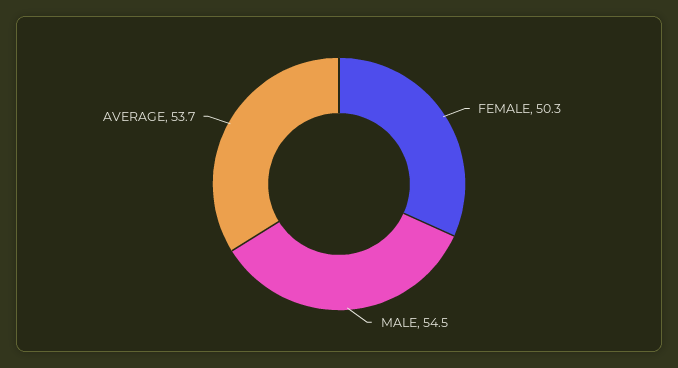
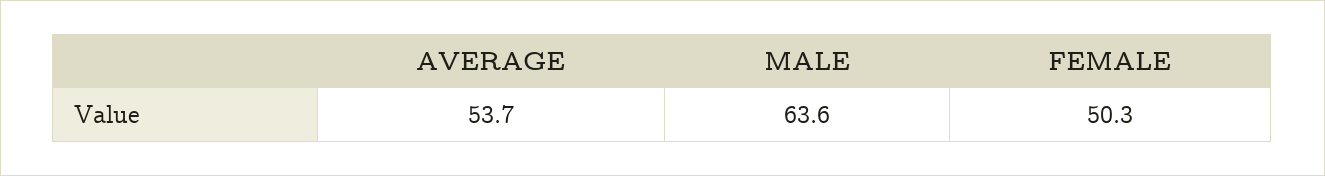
MALE: 54.5 -> 63.6

